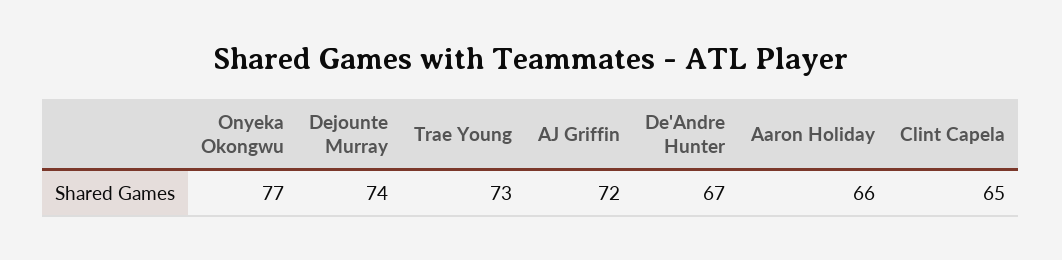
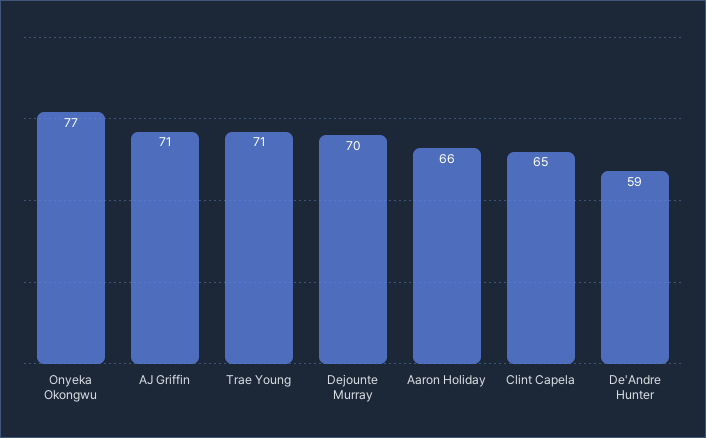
Dejounte Murray: 74 -> 70
Trae Young: 73 -> 71
AJ Griffin: 72 -> 71
De'Andre Hunter: 67 -> 59

